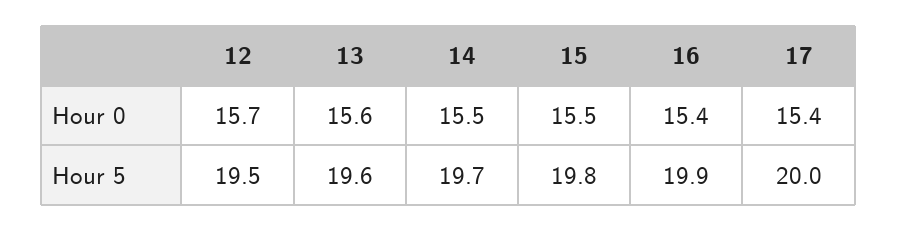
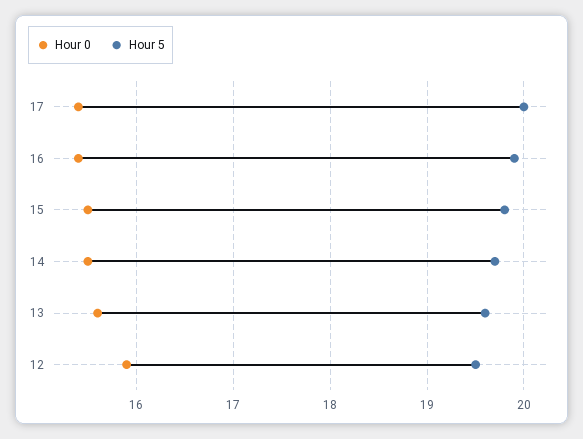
Hour 0, 12: 15.7 -> 15.9

